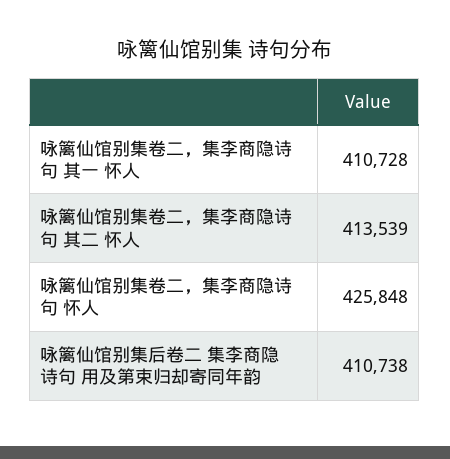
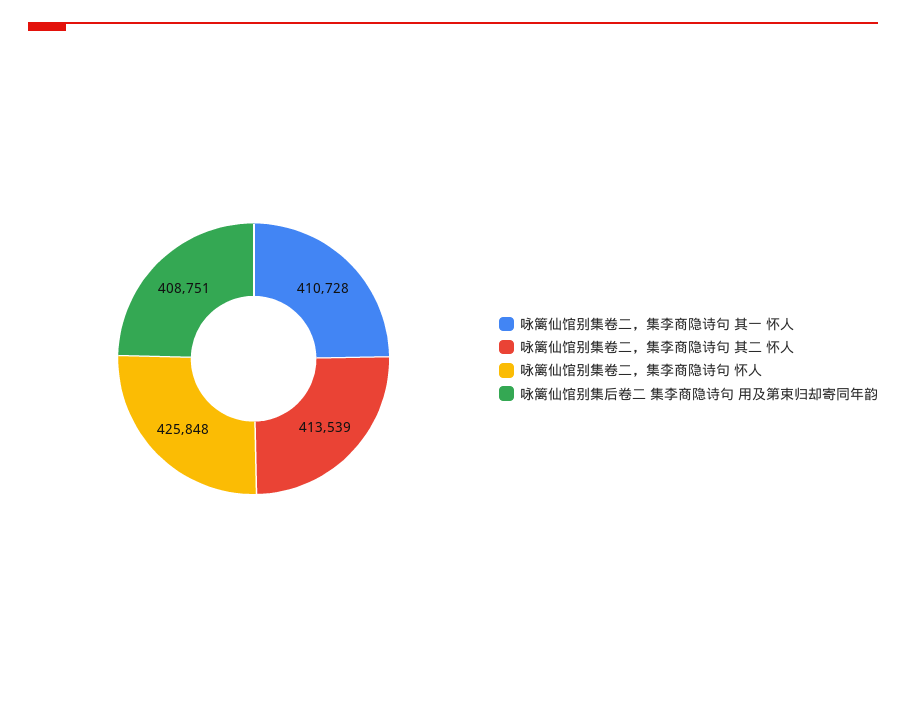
咏篱仙馆别集后卷二 集李商隐诗句 用及第束归却寄同年韵: 410738 -> 408751

